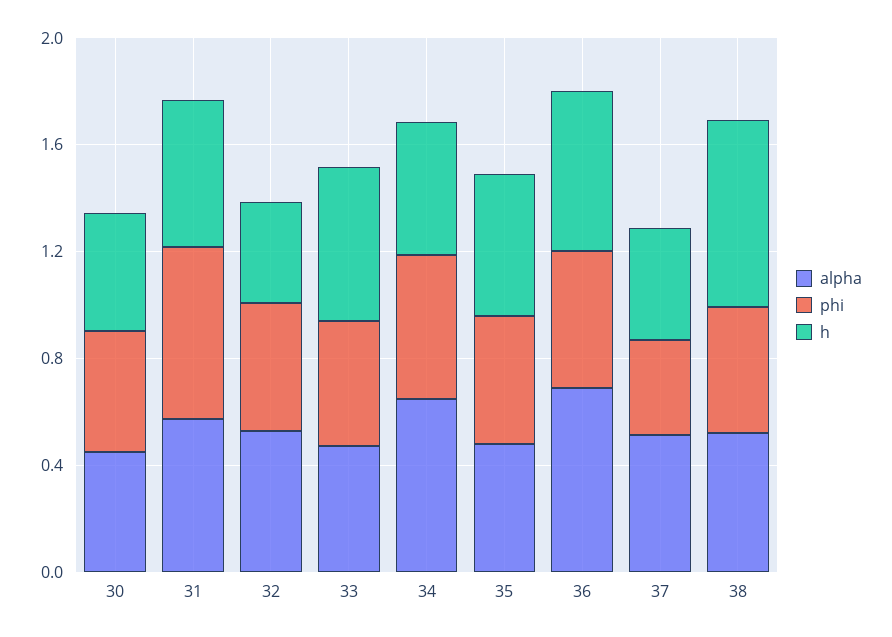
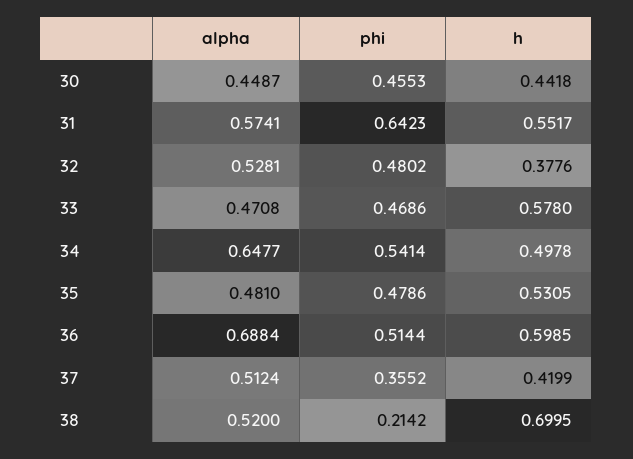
phi, 38: 0.5 -> 0.2142

